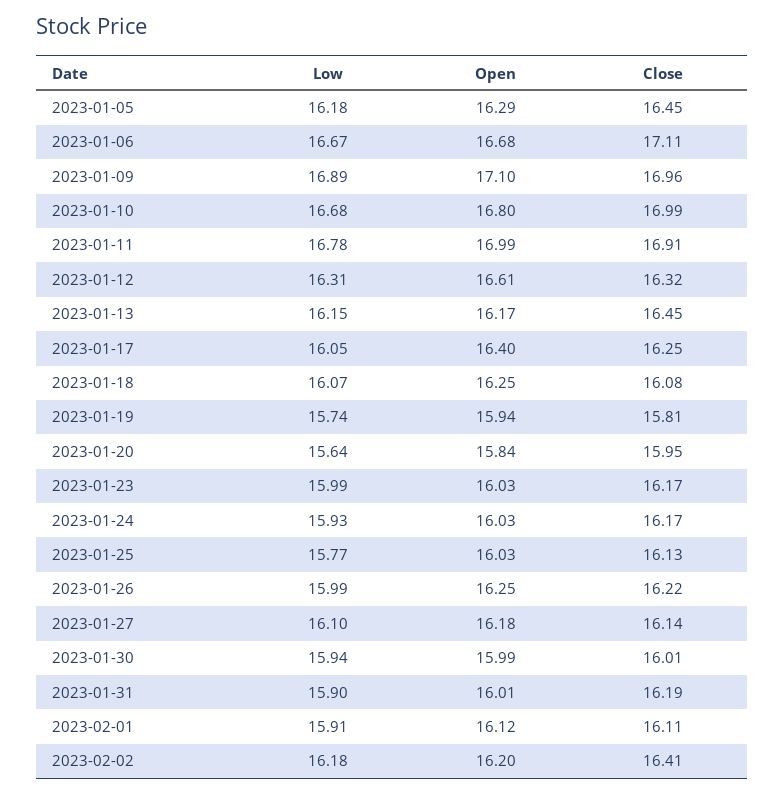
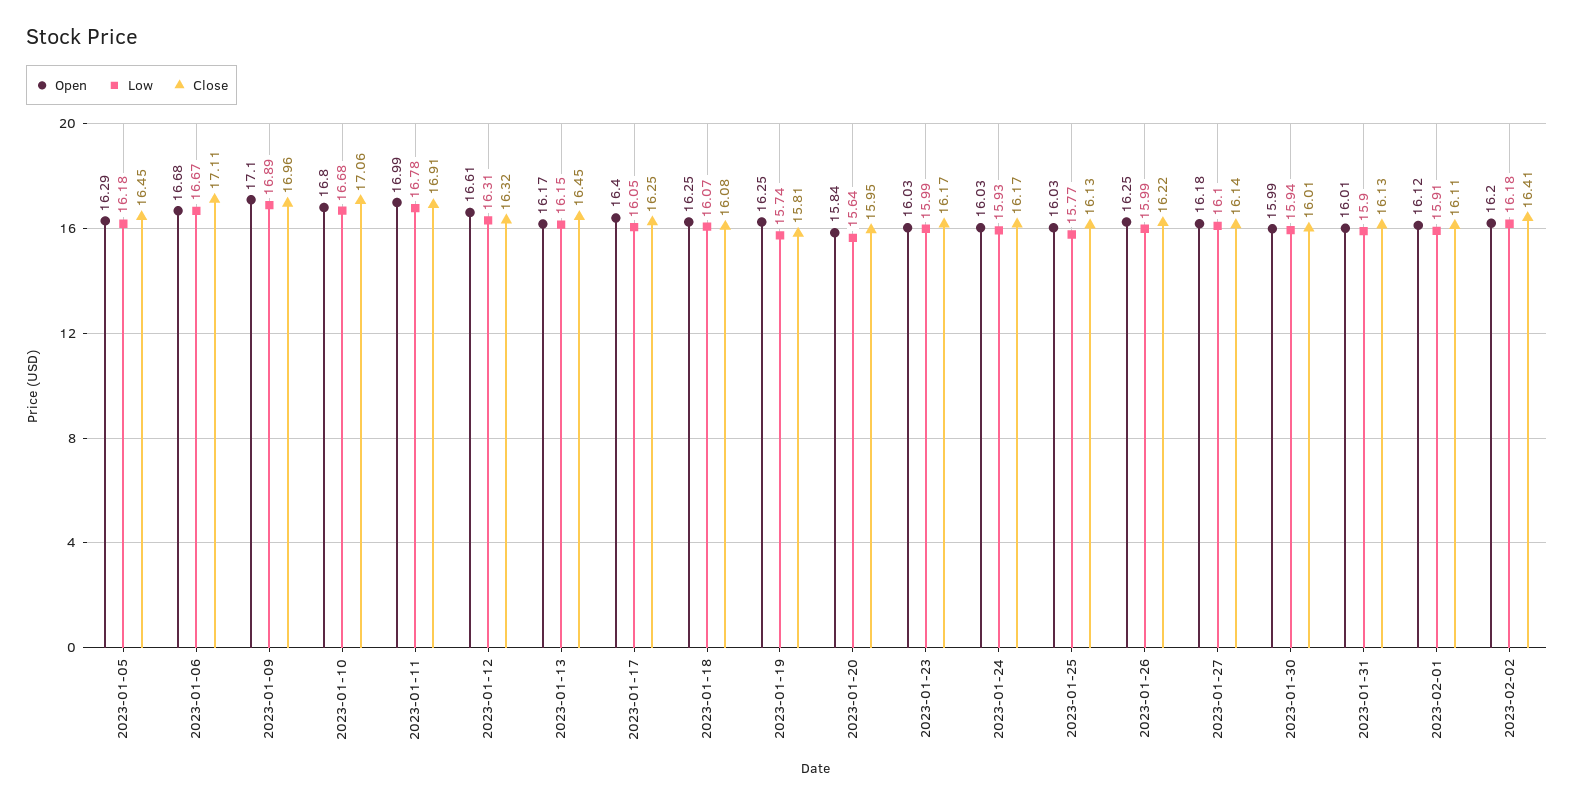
Close, 2023-01-10: 16.99 -> 17.06
Open, 2023-01-19: 15.94 -> 16.25
Close, 2023-01-31: 16.19 -> 16.13

